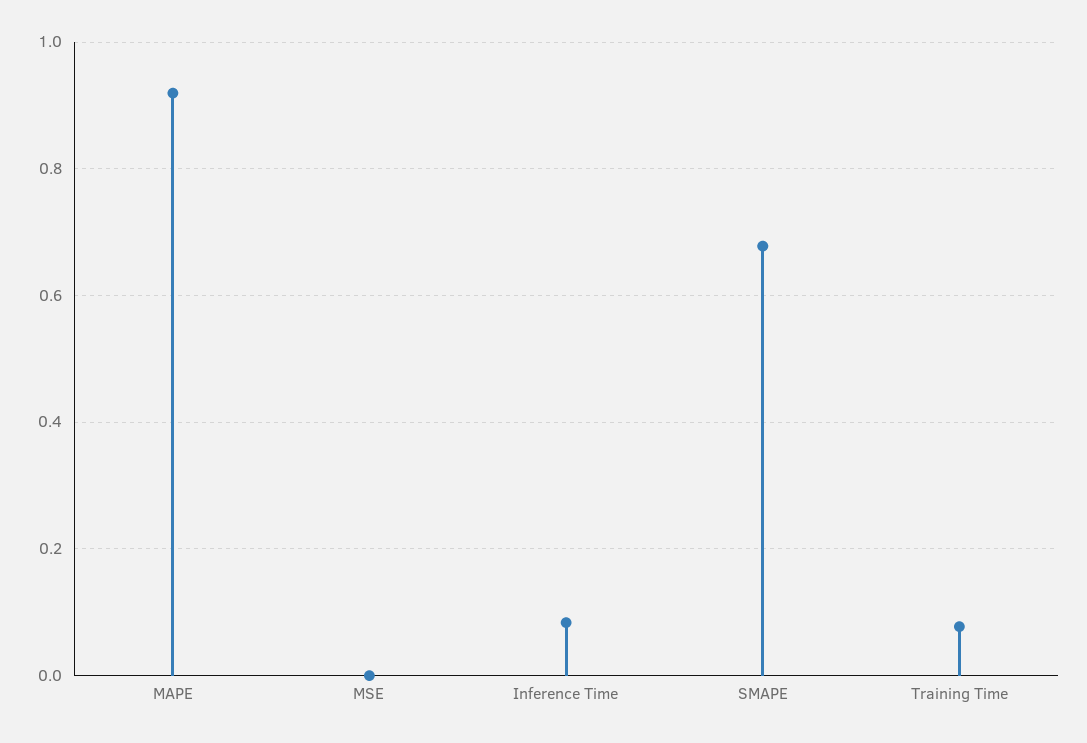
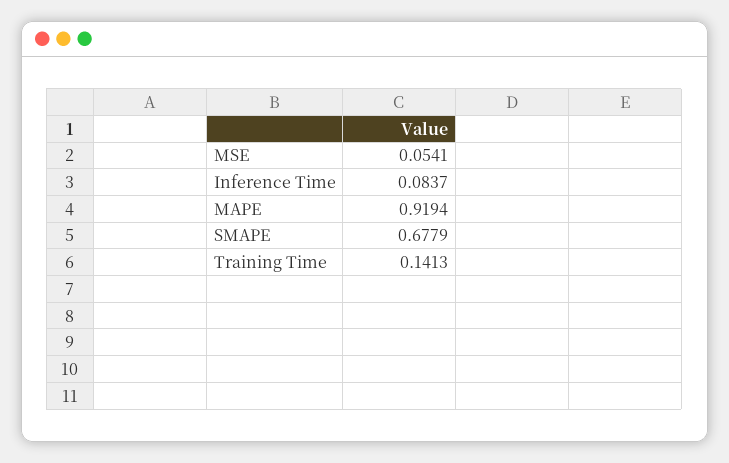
MSE: 0 -> 0.0541
Training Time: 0.08 -> 0.1413

